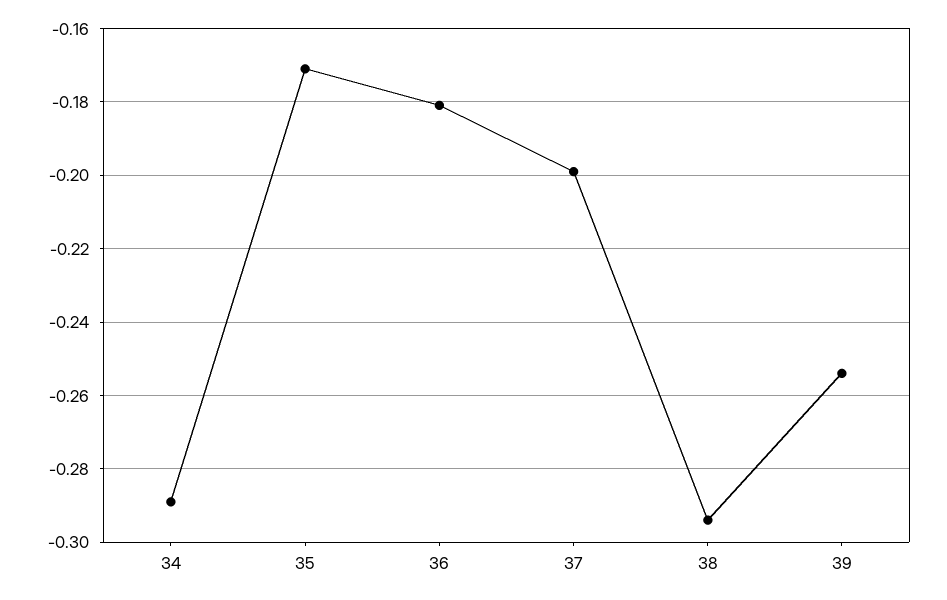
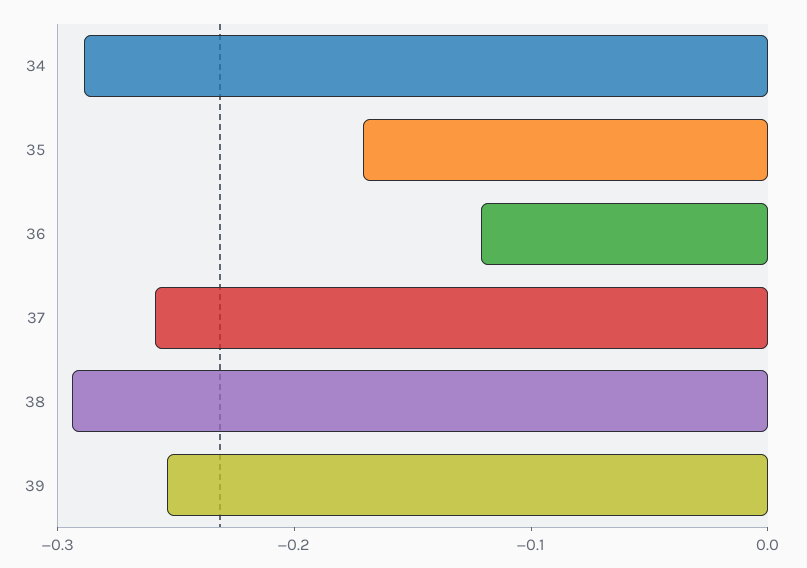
36: -0.18 -> -0.12
37: -0.2 -> -0.26

